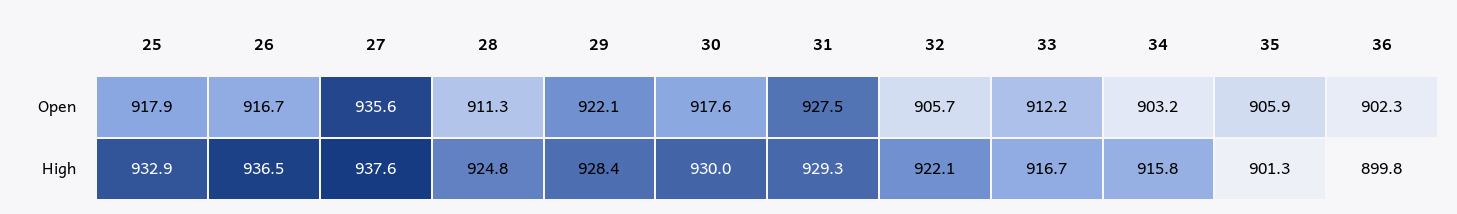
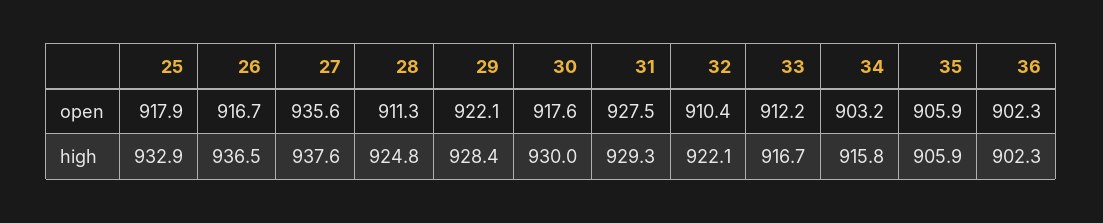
32, Open: 905.7 -> 910.4
35, High: 901.3 -> 905.9
36, High: 899.8 -> 902.3

